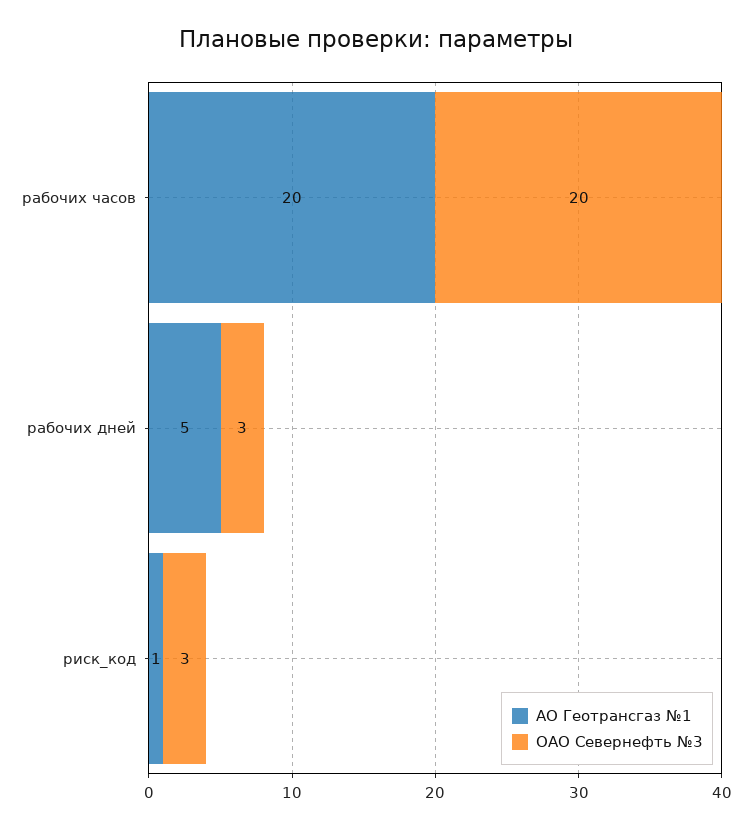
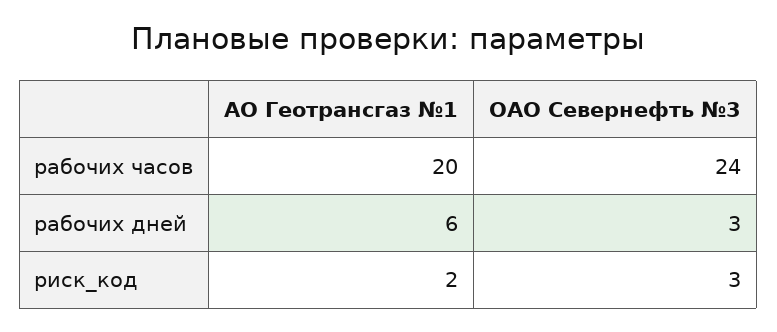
ОАО Севернефть №3, рабочих часов: 20 -> 24
АО Геотрансгаз №1, рабочих дней: 5 -> 6
АО Геотрансгаз №1, риск_код: 1 -> 2

